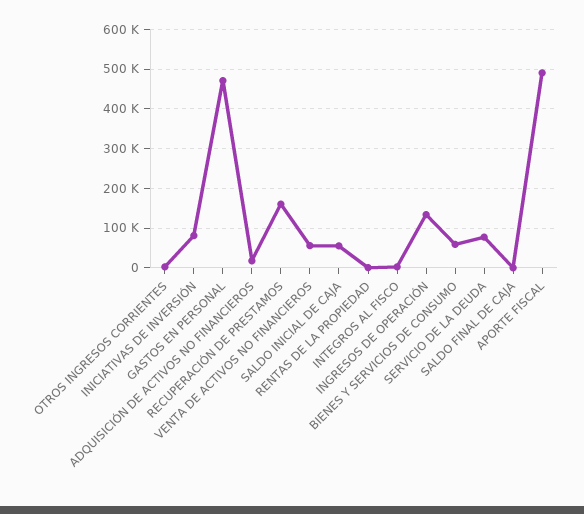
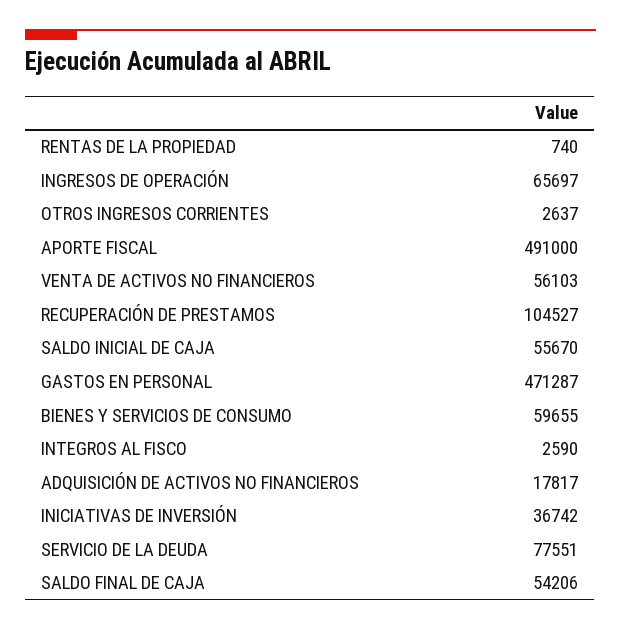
INICIATIVAS DE INVERSIÓN: 80000 -> 36742
RECUPERACIÓN DE PRESTAMOS: 160000 -> 104527
INGRESOS DE OPERACIÓN: 140000 -> 65697
SALDO FINAL DE CAJA: 0 -> 54206

